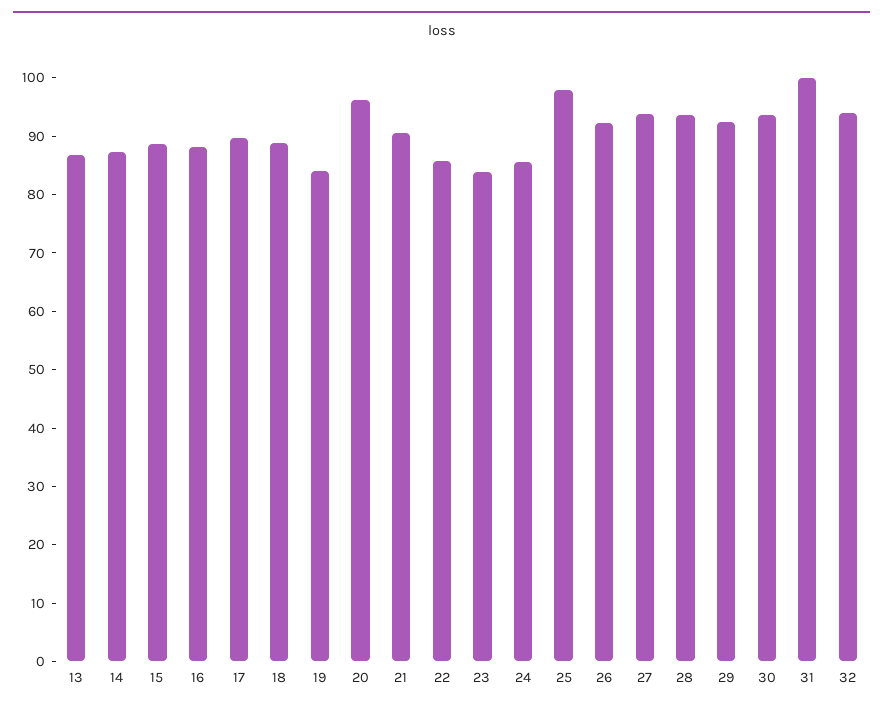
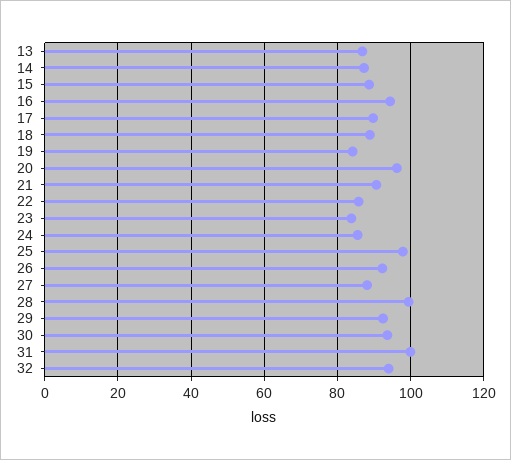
16: 88 -> 94
27: 94 -> 88
28: 94 -> 100

